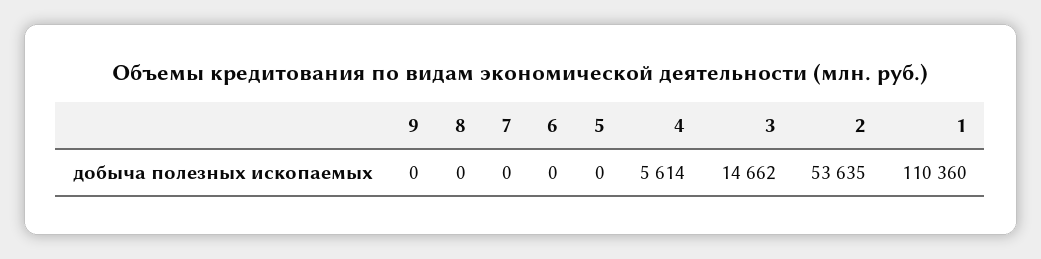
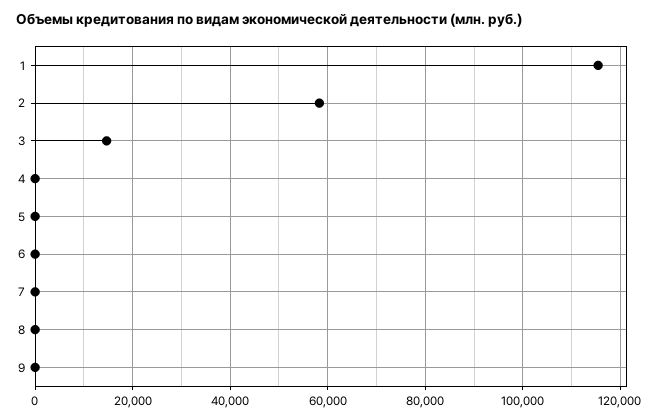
4: 5614 -> 0
2: 53635 -> 58000
1: 110360 -> 116000

